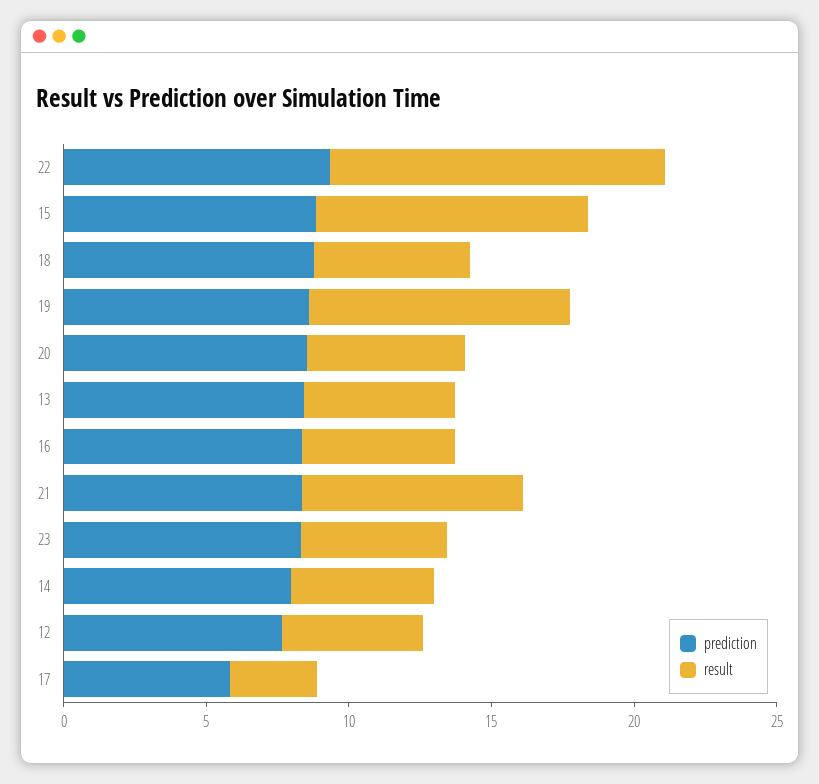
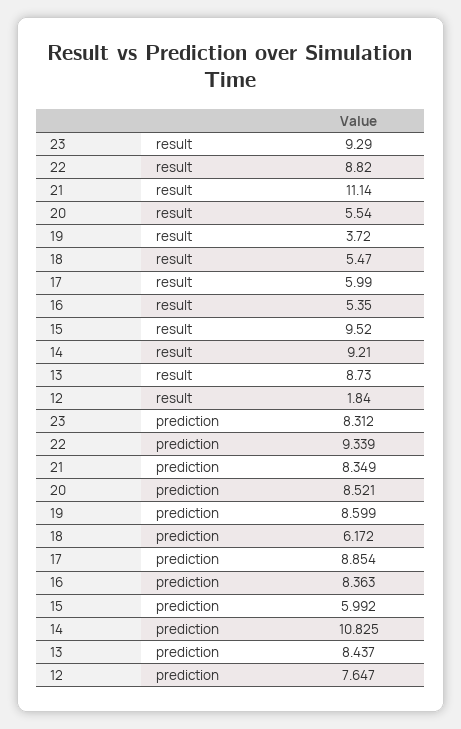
result, 22: 12 -> 8.82
prediction, 15: 9 -> 5.992
prediction, 18: 9 -> 6.172
result, 19: 9 -> 3.72
result, 13: 5 -> 8.73
result, 21: 8 -> 11.14
result, 23: 5 -> 9.29
prediction, 14: 8 -> 10.825
result, 14: 5 -> 9.21
result, 12: 5 -> 1.84
prediction, 17: 6 -> 8.854
result, 17: 3 -> 5.99

